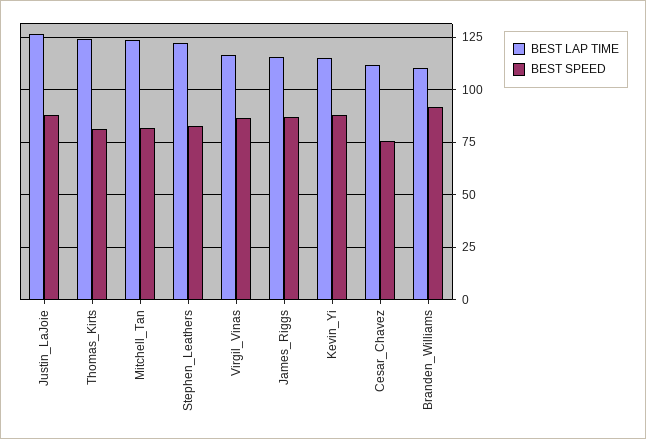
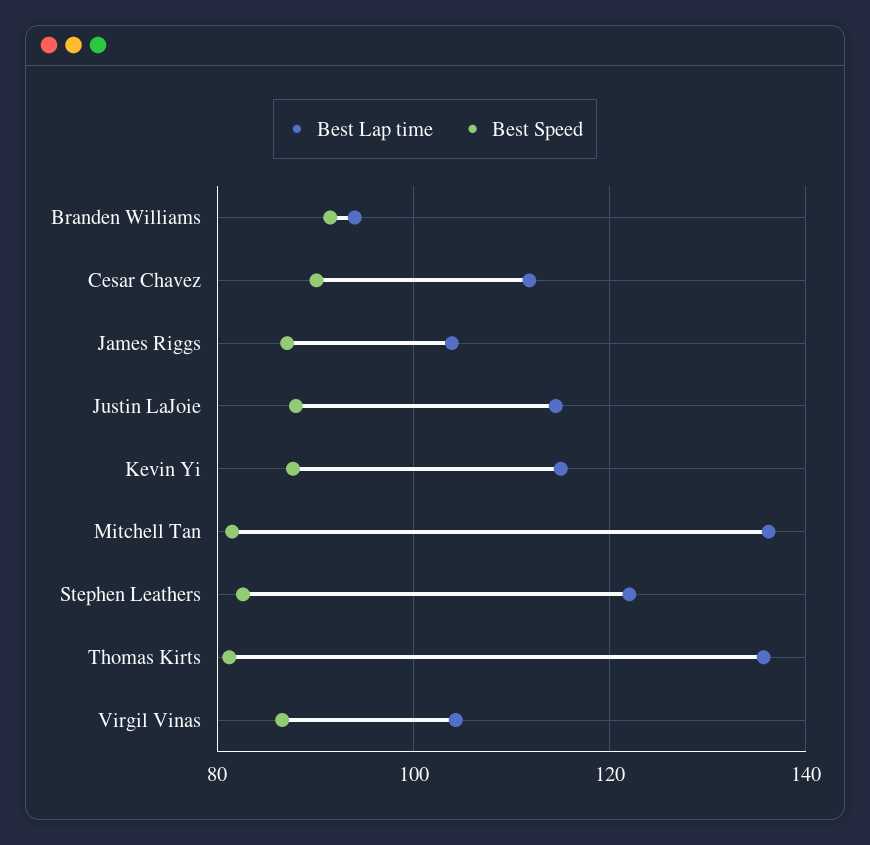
BEST LAP TIME, Justin_LaJoie: 125 -> 114
BEST LAP TIME, Thomas_Kirts: 125 -> 136
BEST LAP TIME, Mitchell_Tan: 125 -> 136
BEST LAP TIME, Virgil_Vinas: 115 -> 104
BEST LAP TIME, James_Riggs: 115 -> 104
BEST SPEED, Cesar_Chavez: 75 -> 90
BEST LAP TIME, Branden_Williams: 110 -> 94

